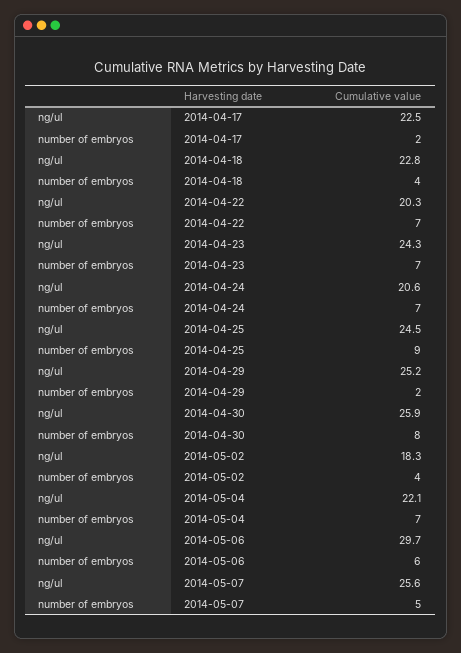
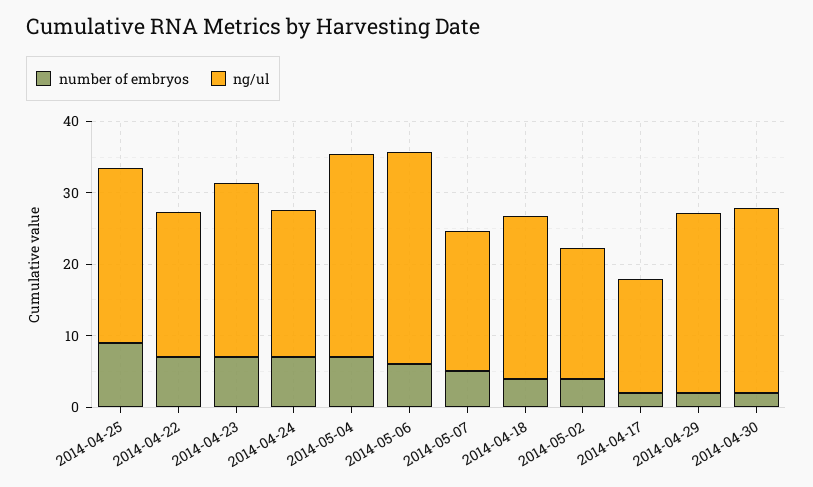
ng/ul, 2014-04-17: 22.5 -> 16
number of embryos, 2014-04-30: 8 -> 2
ng/ul, 2014-05-04: 22.1 -> 28
ng/ul, 2014-05-07: 25.6 -> 20

